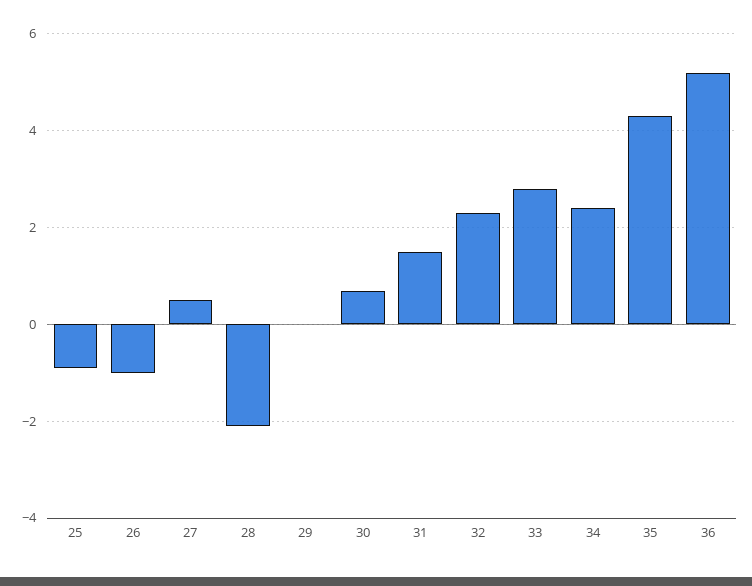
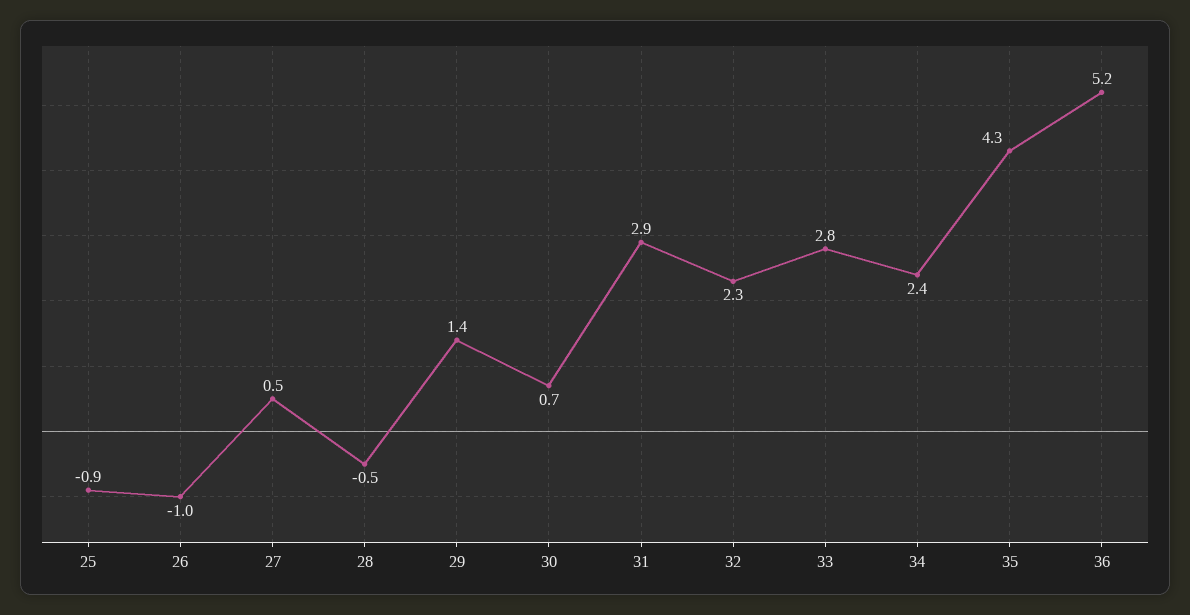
28: -2 -> -0.5
29: 0 -> 1.4
31: 1.5 -> 2.9

